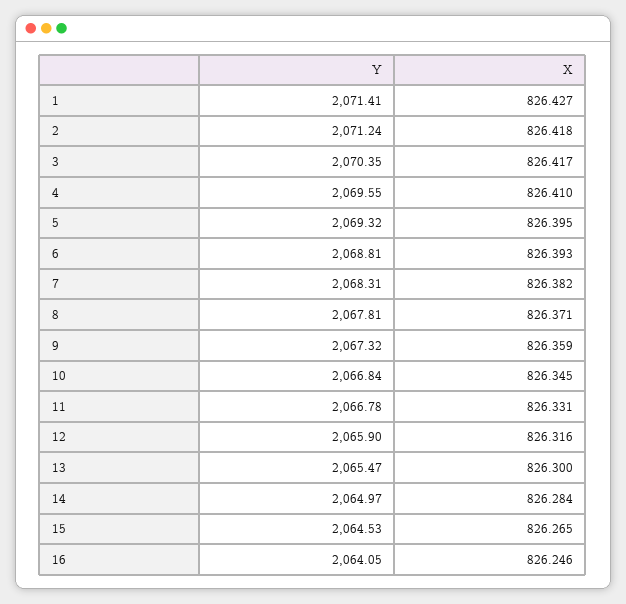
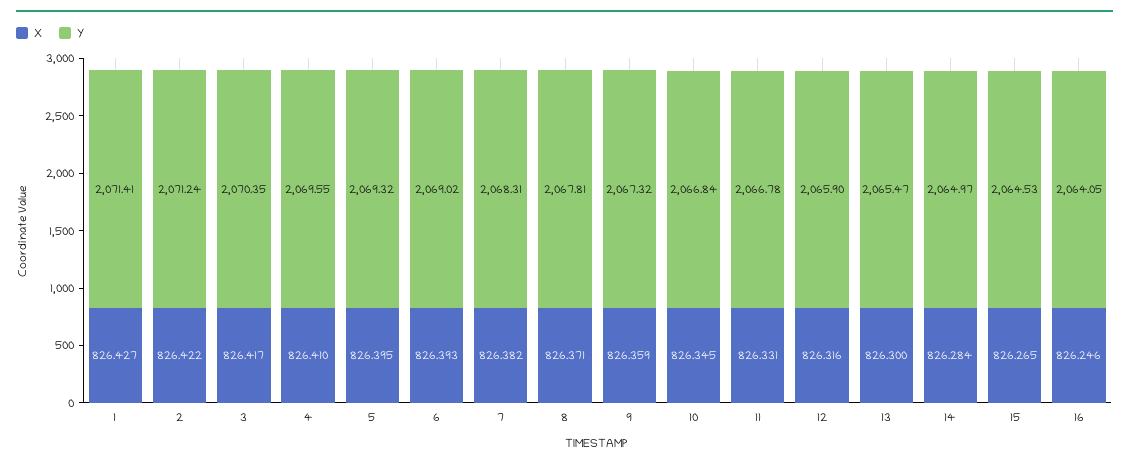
X, 2: 826.418 -> 826.422
Y, 6: 2068.81 -> 2069.02

